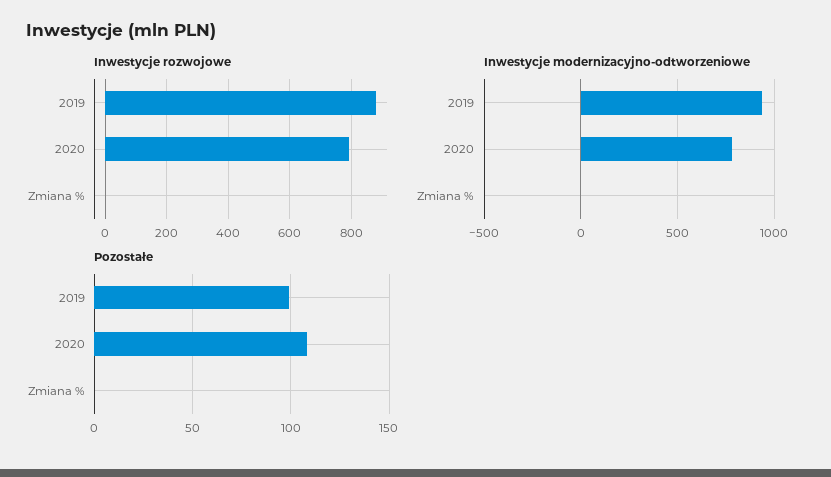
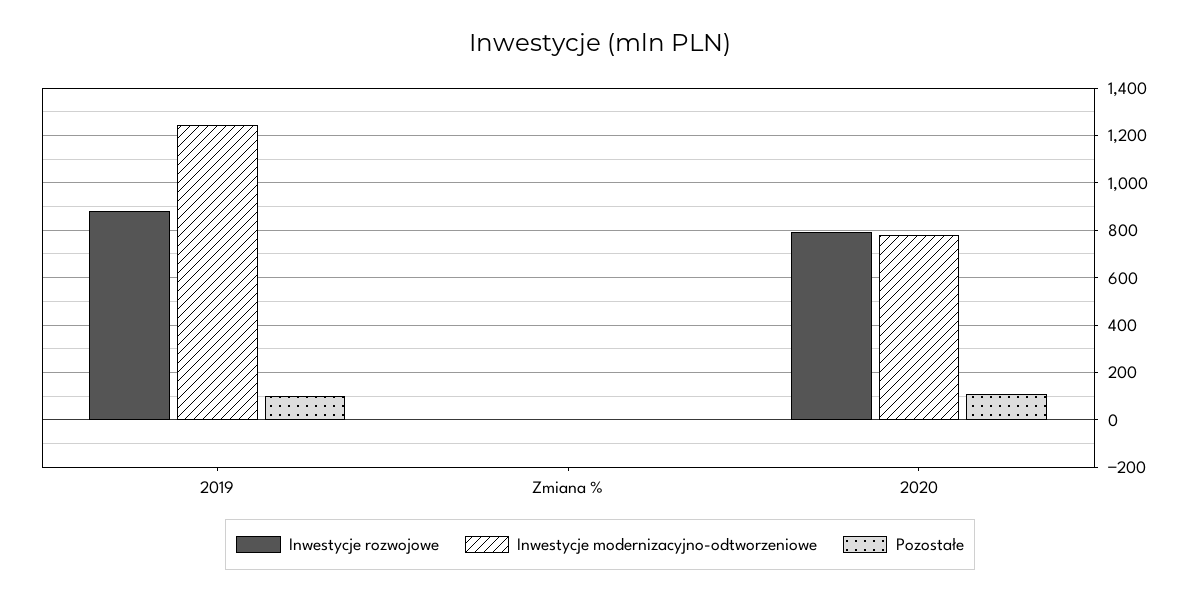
Inwestycje modernizacyjno-odtworzeniowe, 2019: 950 -> 1250

